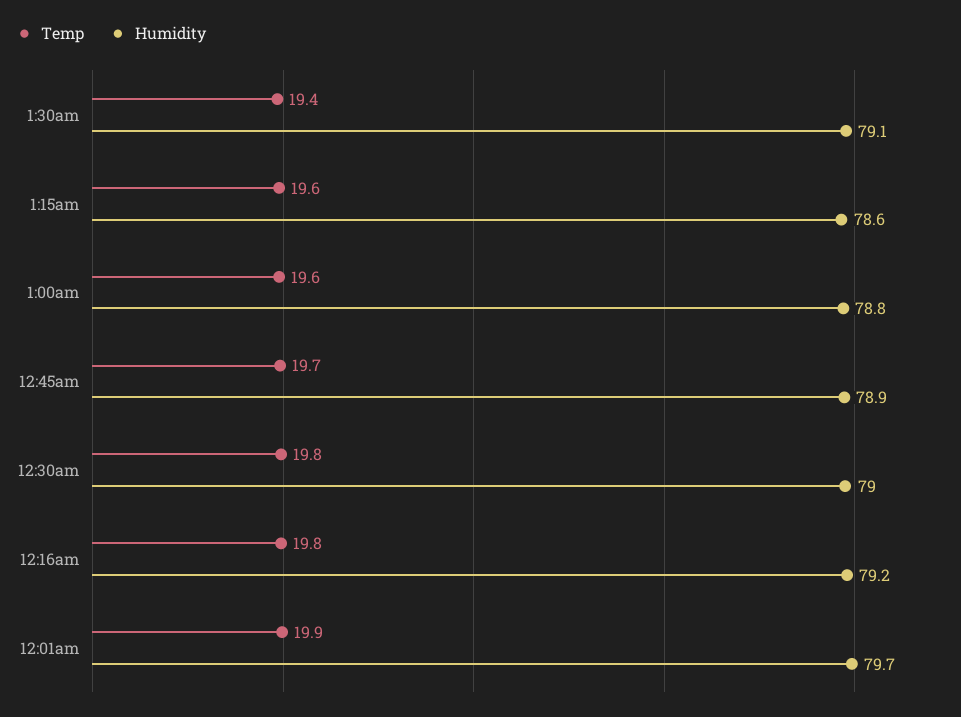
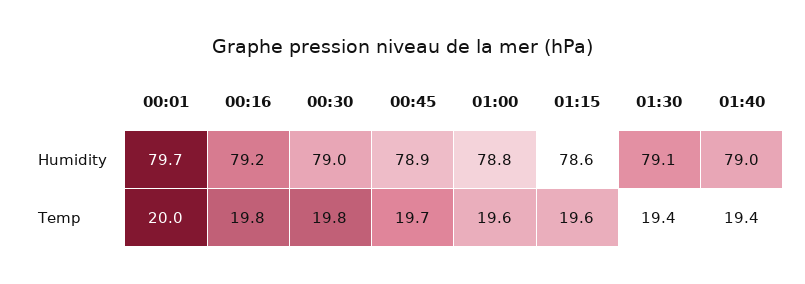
Temp, 12:01am: 19.9 -> 20
Humidity, 01:40: none -> 79
Temp, 01:40: none -> 19.4

